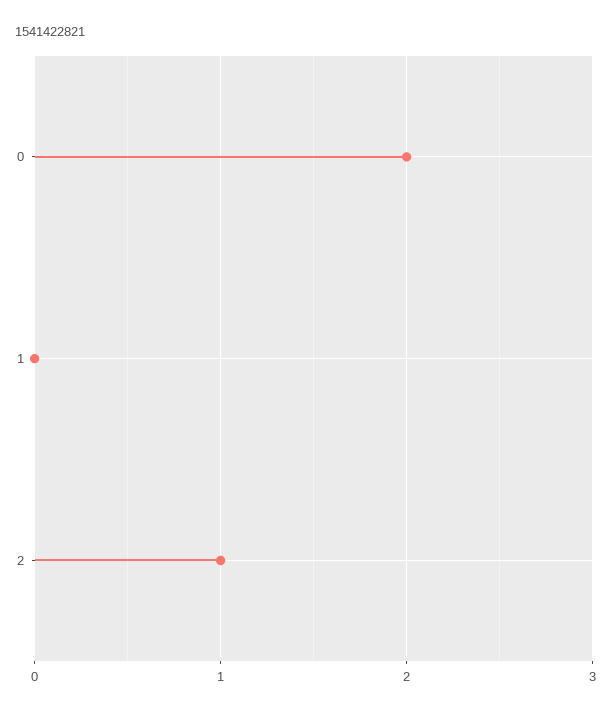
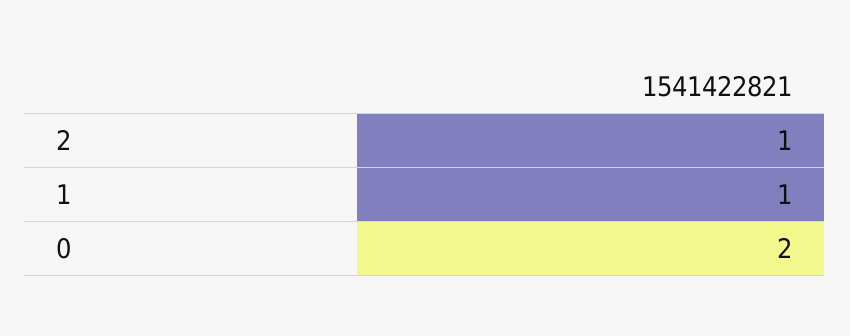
1: 0 -> 1

